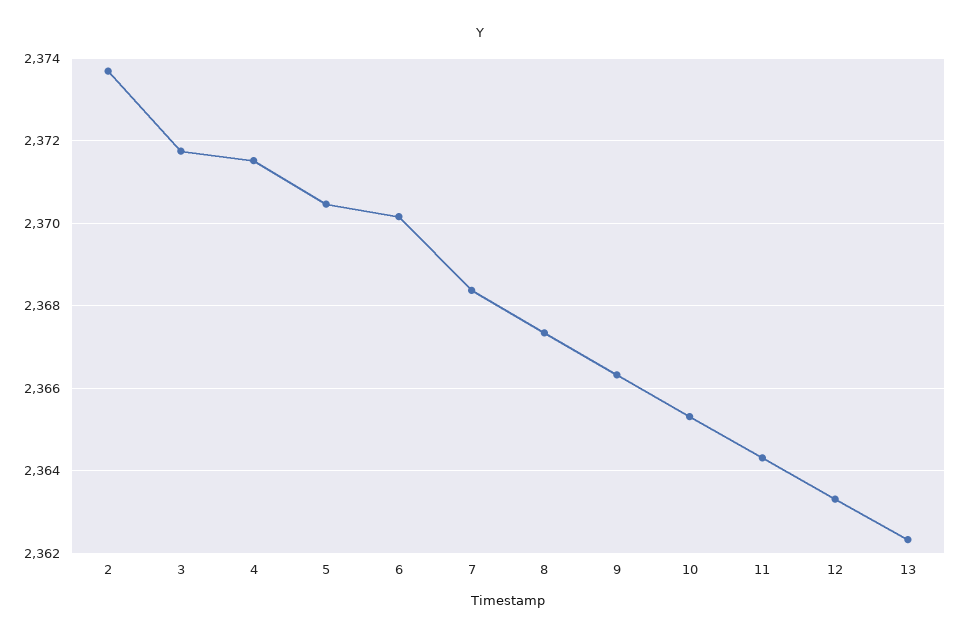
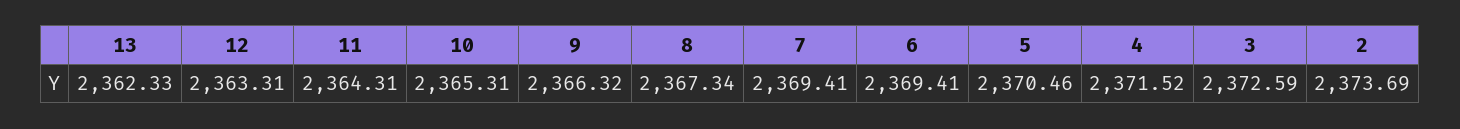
3: 2371.8 -> 2372.59
6: 2370.2 -> 2369.41
7: 2368.4 -> 2369.41

